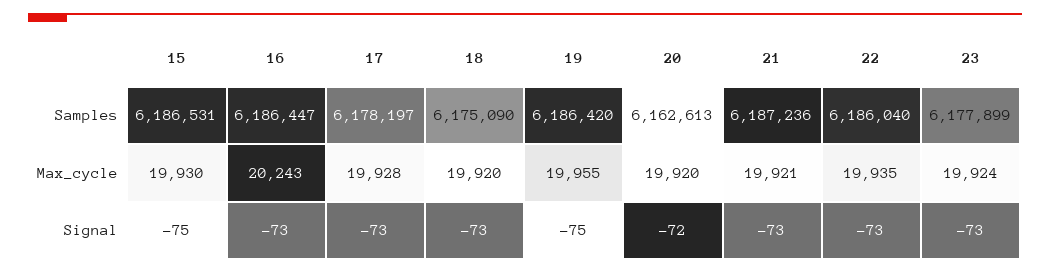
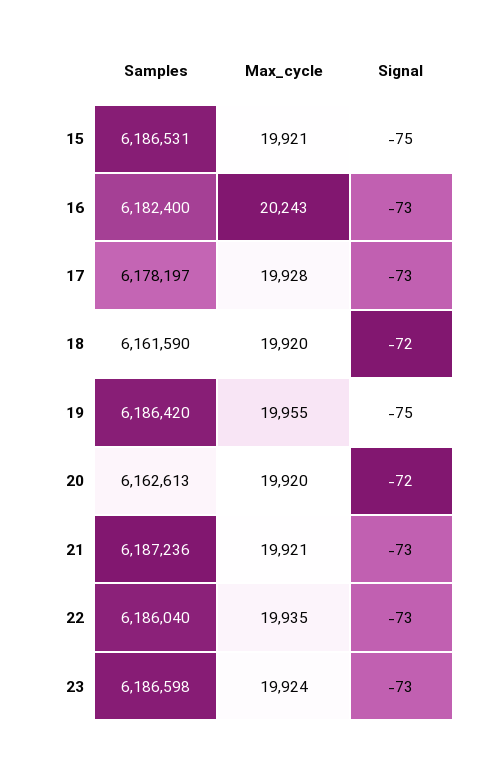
16, Samples: 6186447 -> 6182400
18, Samples: 6175090 -> 6161590
23, Samples: 6177899 -> 6186598
15, Max_cycle: 19930 -> 19921
18, Signal: -73 -> -72

